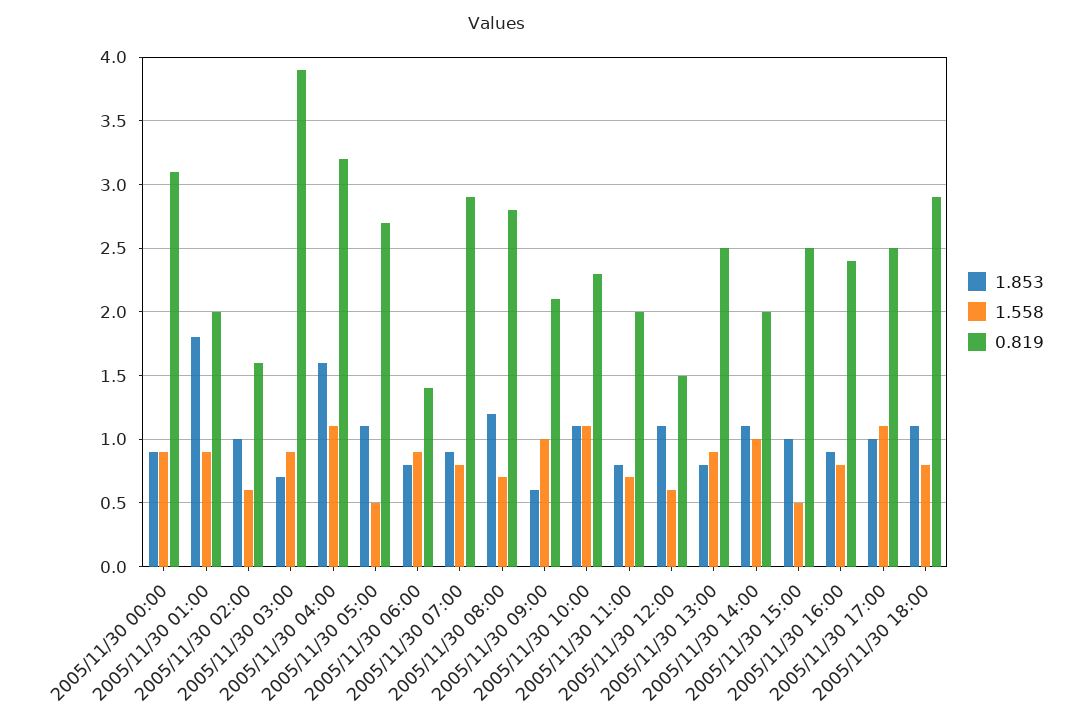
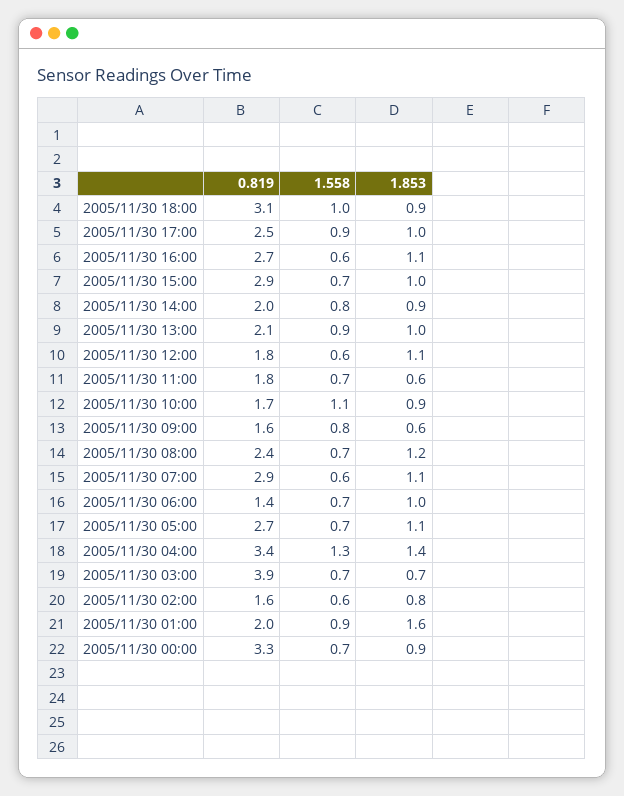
1.558, 2005/11/30 00:00: 0.9 -> 0.7
0.819, 2005/11/30 00:00: 3.1 -> 3.3
1.853, 2005/11/30 01:00: 1.8 -> 1.6
1.853, 2005/11/30 02:00: 1 -> 0.8
1.558, 2005/11/30 03:00: 0.9 -> 0.7
1.853, 2005/11/30 04:00: 1.6 -> 1.4
1.558, 2005/11/30 04:00: 1.1 -> 1.3
0.819, 2005/11/30 04:00: 3.2 -> 3.4
1.558, 2005/11/30 05:00: 0.5 -> 0.7
1.853, 2005/11/30 06:00: 0.8 -> 1
1.558, 2005/11/30 06:00: 0.9 -> 0.7
1.853, 2005/11/30 07:00: 0.9 -> 1.1
1.558, 2005/11/30 07:00: 0.8 -> 0.6
0.819, 2005/11/30 08:00: 2.8 -> 2.4
1.558, 2005/11/30 09:00: 1 -> 0.8
0.819, 2005/11/30 09:00: 2.1 -> 1.6
1.853, 2005/11/30 10:00: 1.1 -> 0.9
0.819, 2005/11/30 10:00: 2.3 -> 1.7
1.853, 2005/11/30 11:00: 0.8 -> 0.6
0.819, 2005/11/30 11:00: 2 -> 1.8
0.819, 2005/11/30 12:00: 1.5 -> 1.8
1.853, 2005/11/30 13:00: 0.8 -> 1
0.819, 2005/11/30 13:00: 2.5 -> 2.1
1.853, 2005/11/30 14:00: 1.1 -> 0.9
1.558, 2005/11/30 14:00: 1 -> 0.8
1.558, 2005/11/30 15:00: 0.5 -> 0.7
0.819, 2005/11/30 15:00: 2.5 -> 2.9
1.853, 2005/11/30 16:00: 0.9 -> 1.1
1.558, 2005/11/30 16:00: 0.8 -> 0.6
0.819, 2005/11/30 16:00: 2.4 -> 2.7
1.558, 2005/11/30 17:00: 1.1 -> 0.9
1.853, 2005/11/30 18:00: 1.1 -> 0.9
1.558, 2005/11/30 18:00: 0.8 -> 1
0.819, 2005/11/30 18:00: 2.9 -> 3.1

